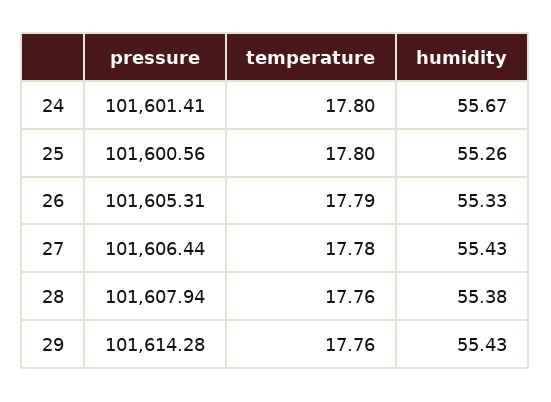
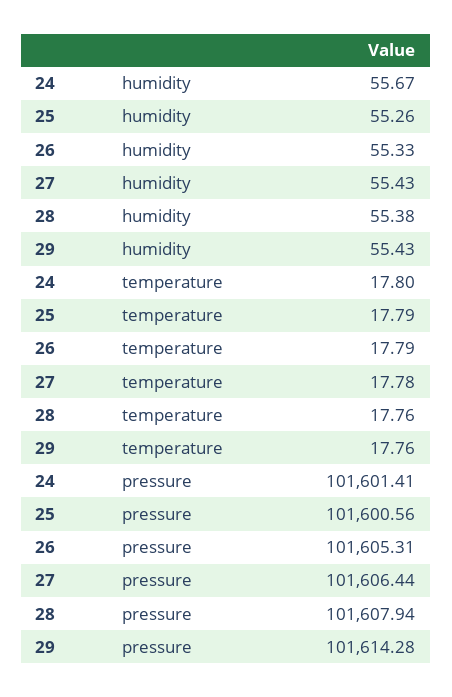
temperature, 25: 17.8 -> 17.79

